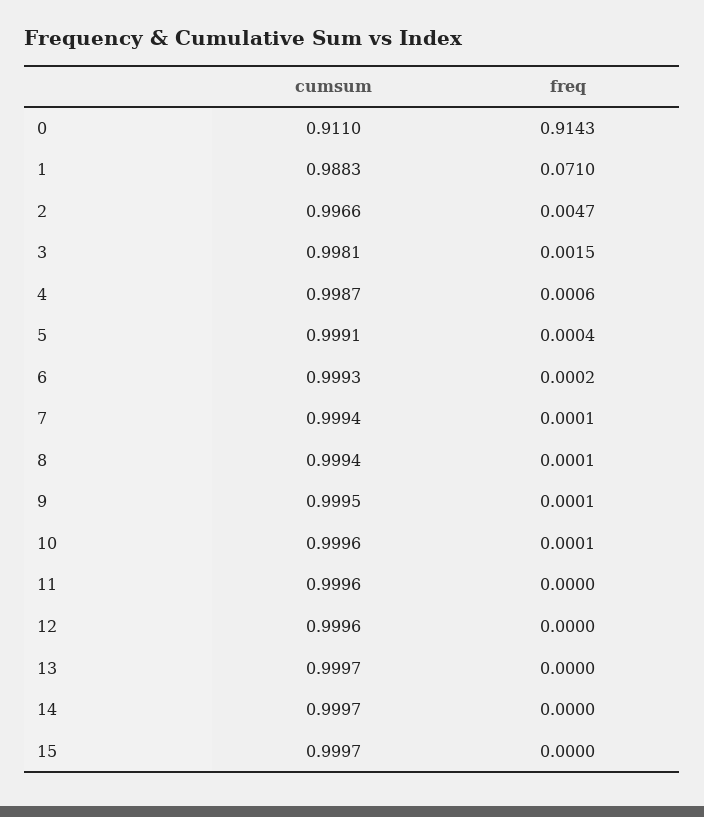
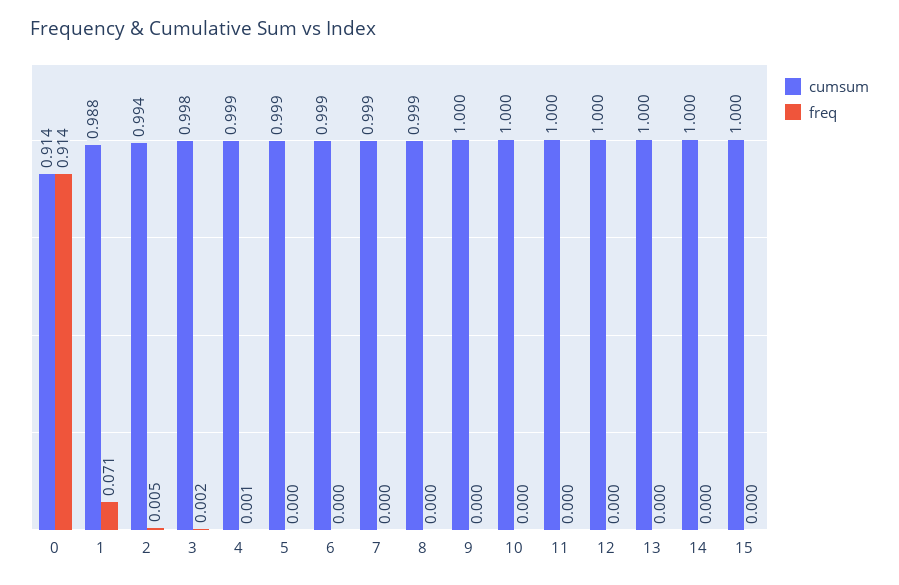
cumsum, 0: 0.911 -> 0.914
cumsum, 2: 0.9966 -> 0.994

